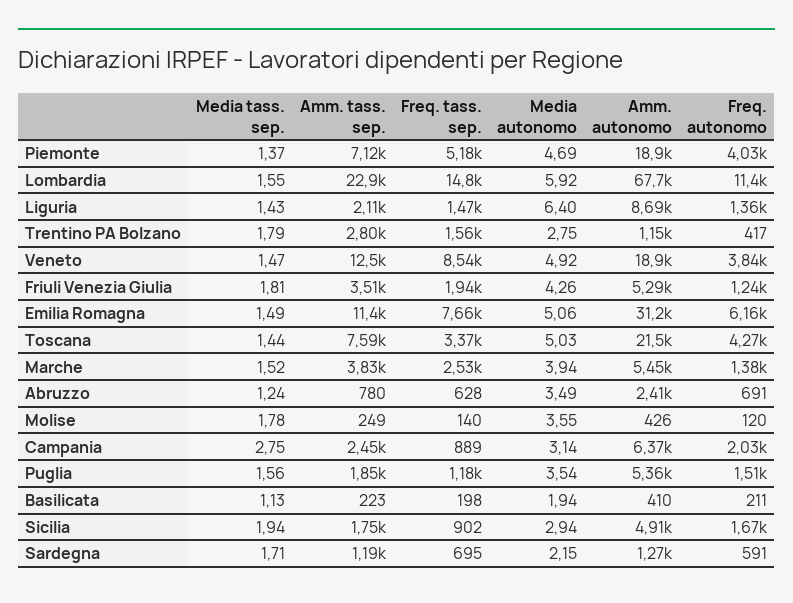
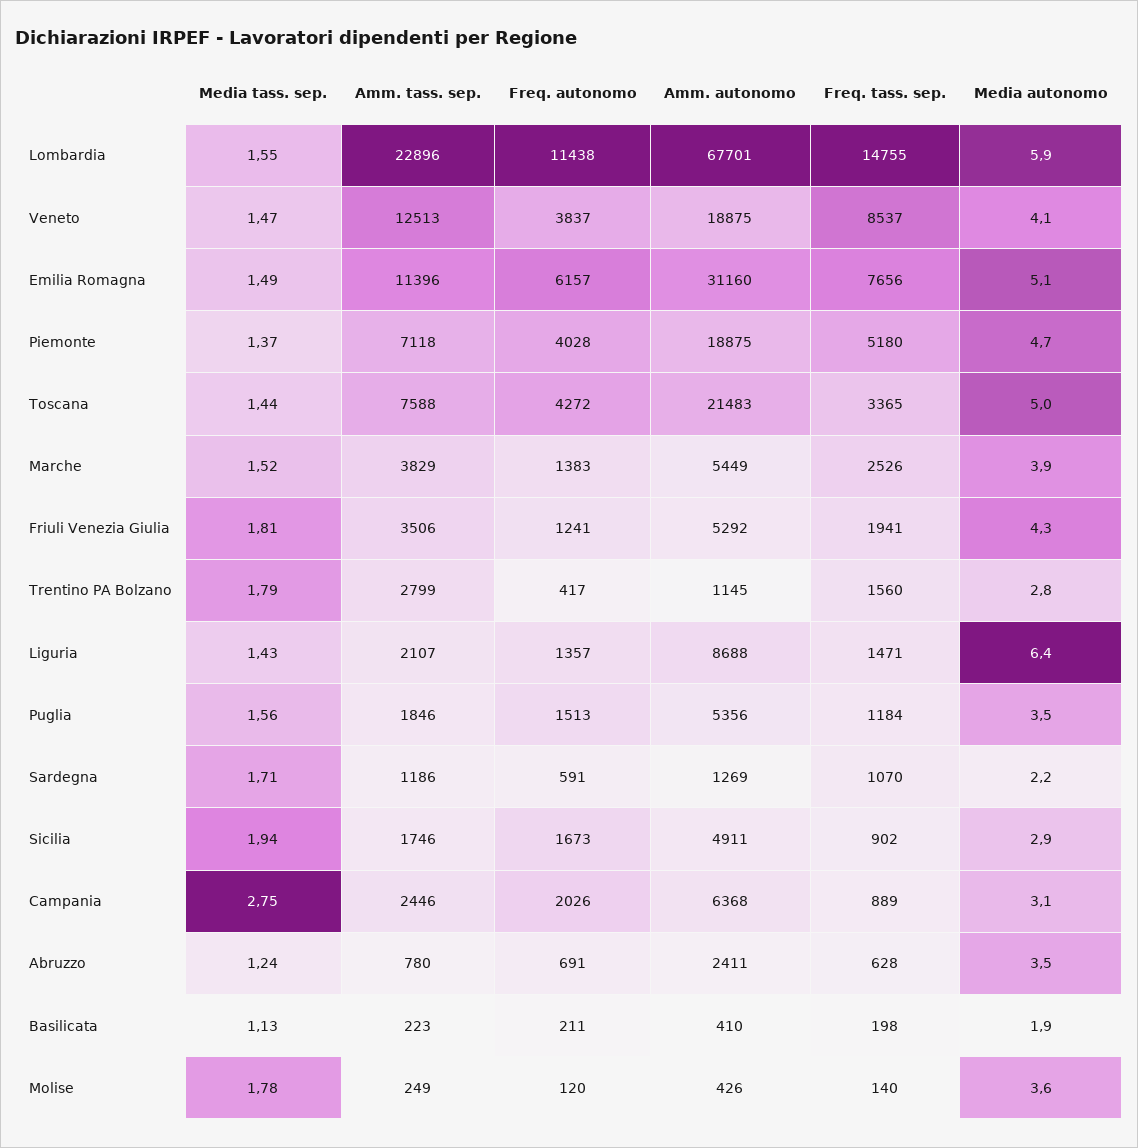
Media autonomo, Veneto: 4.92 -> 4.1
Freq. tass. sep., Sardegna: 695 -> 1070

